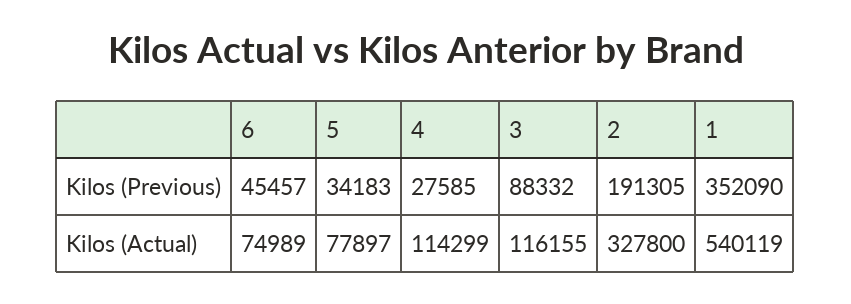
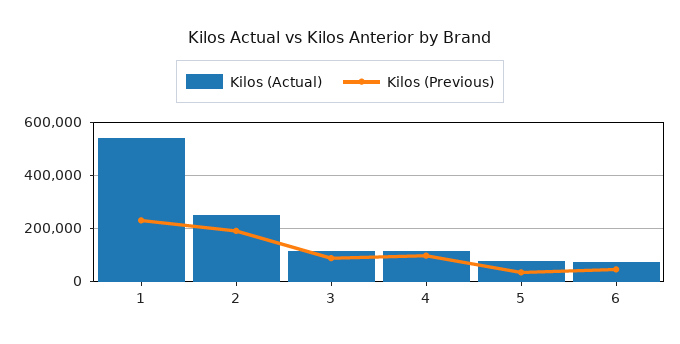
Kilos (Previous), 4: 27585 -> 100000
Kilos (Previous), 1: 352090 -> 225000
Kilos (Actual), 2: 327800 -> 250000

